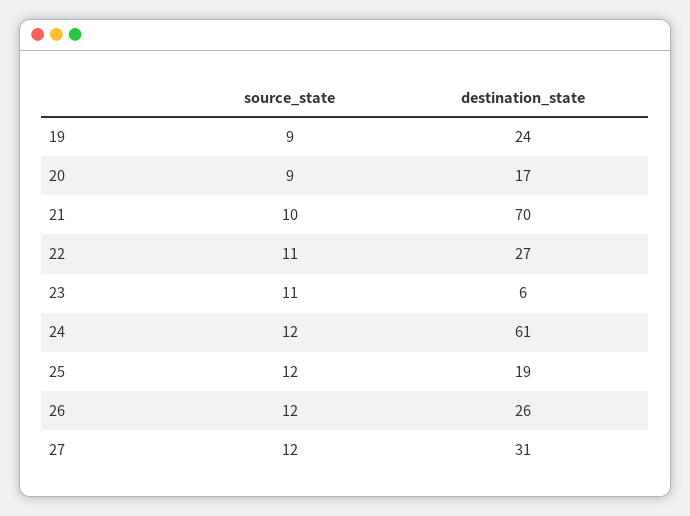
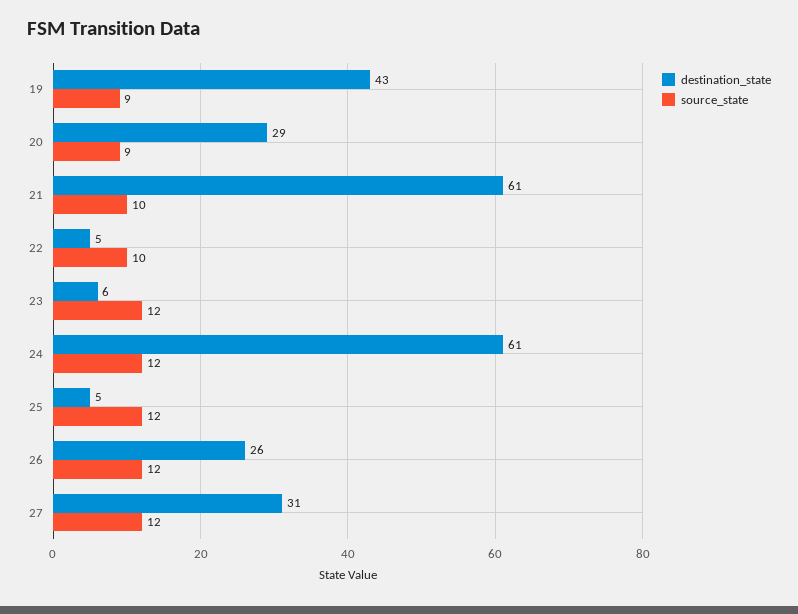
destination_state, 19: 24 -> 43
destination_state, 20: 17 -> 29
destination_state, 21: 70 -> 61
source_state, 22: 11 -> 10
destination_state, 22: 27 -> 5
source_state, 23: 11 -> 12
destination_state, 25: 19 -> 5

